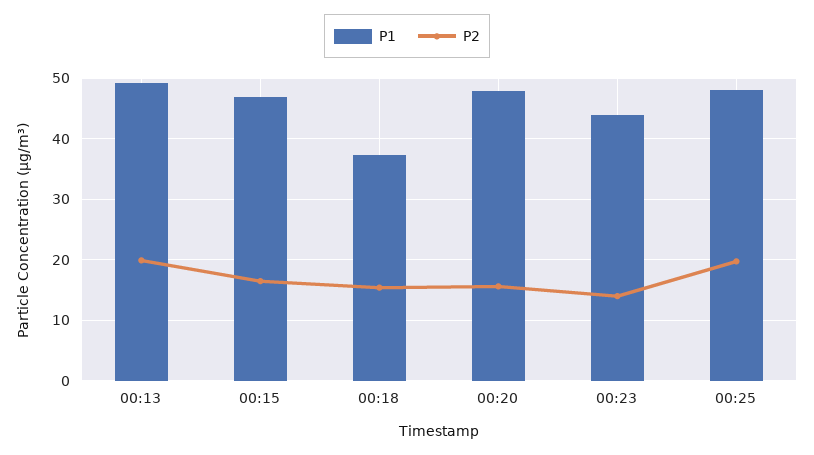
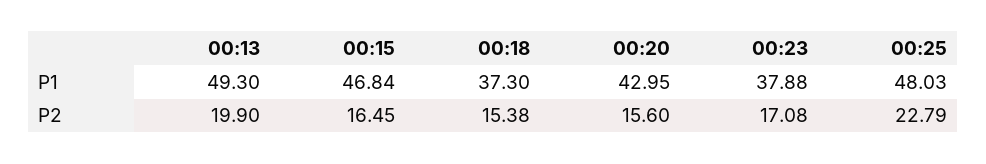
P1, 00:20: 48 -> 42.95
P1, 00:23: 44 -> 37.88
P2, 00:23: 14 -> 17.08
P2, 00:25: 20 -> 22.79

